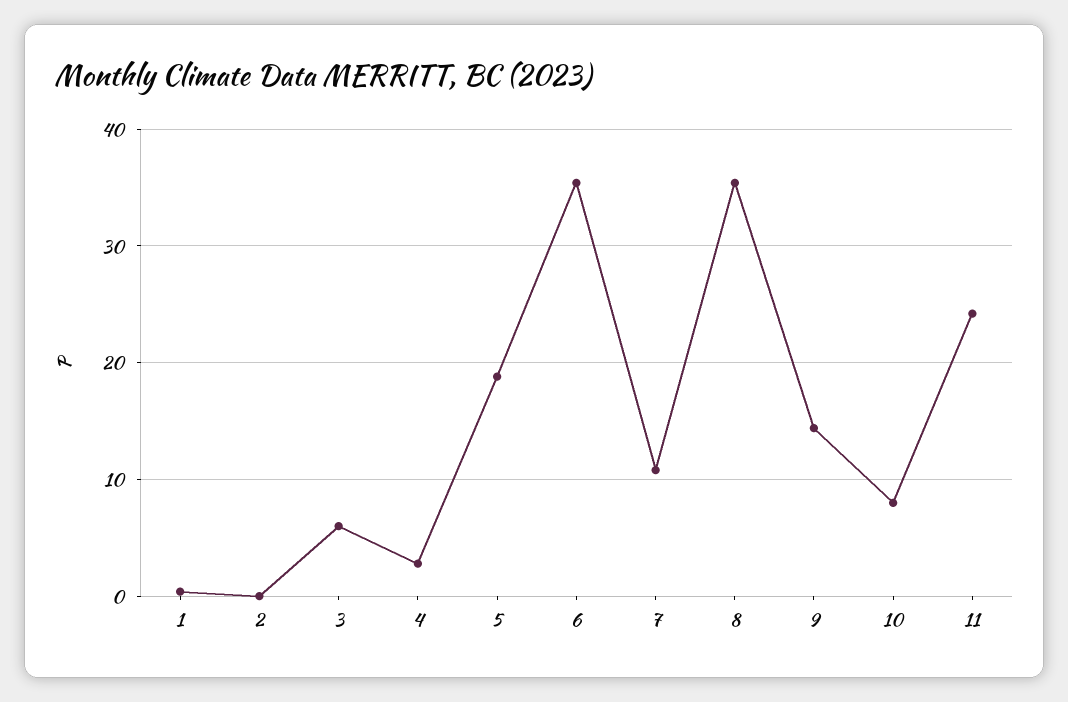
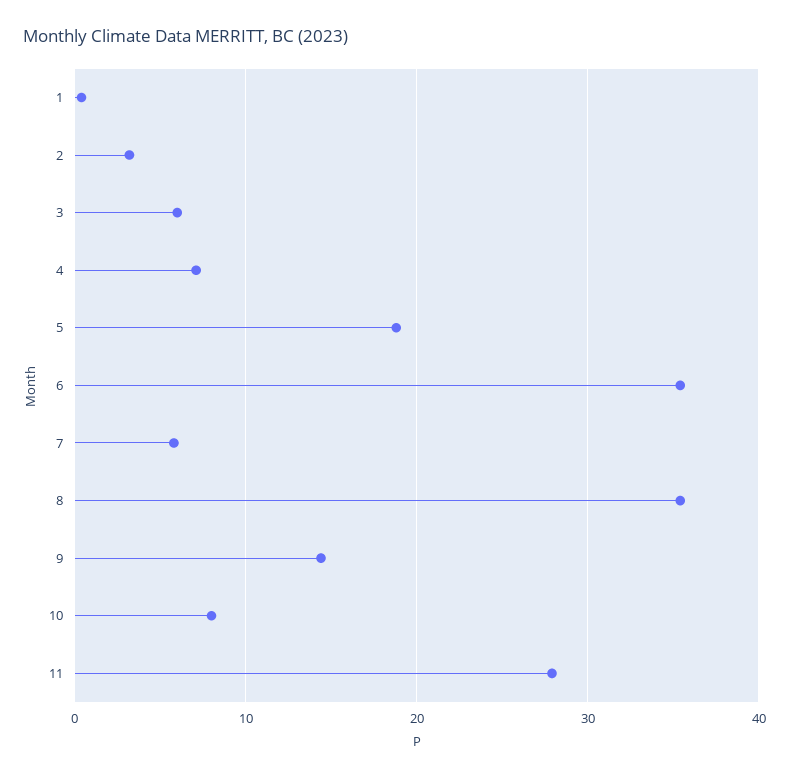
2: 0 -> 3
4: 3 -> 7
7: 11 -> 6
11: 24 -> 28

